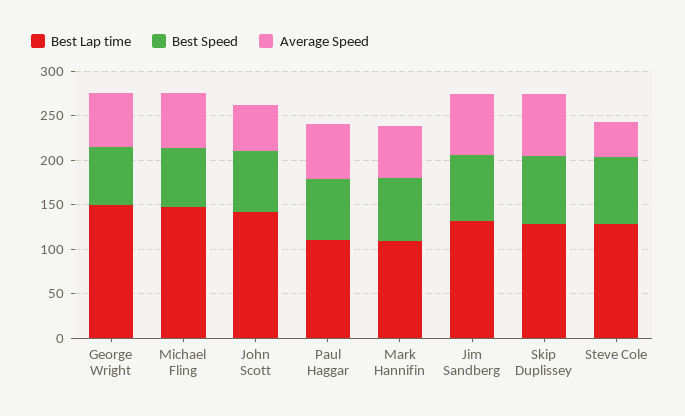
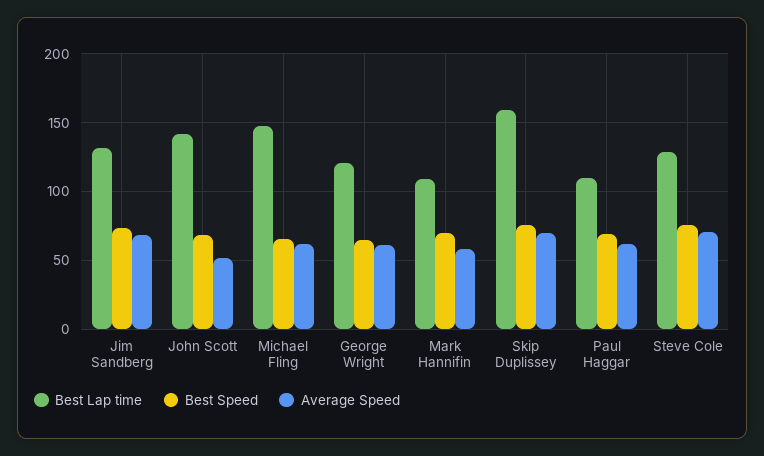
Best Lap time, George Wright: 150 -> 120
Best Lap time, Skip Duplissey: 130 -> 160
Average Speed, Steve Cole: 40 -> 70

